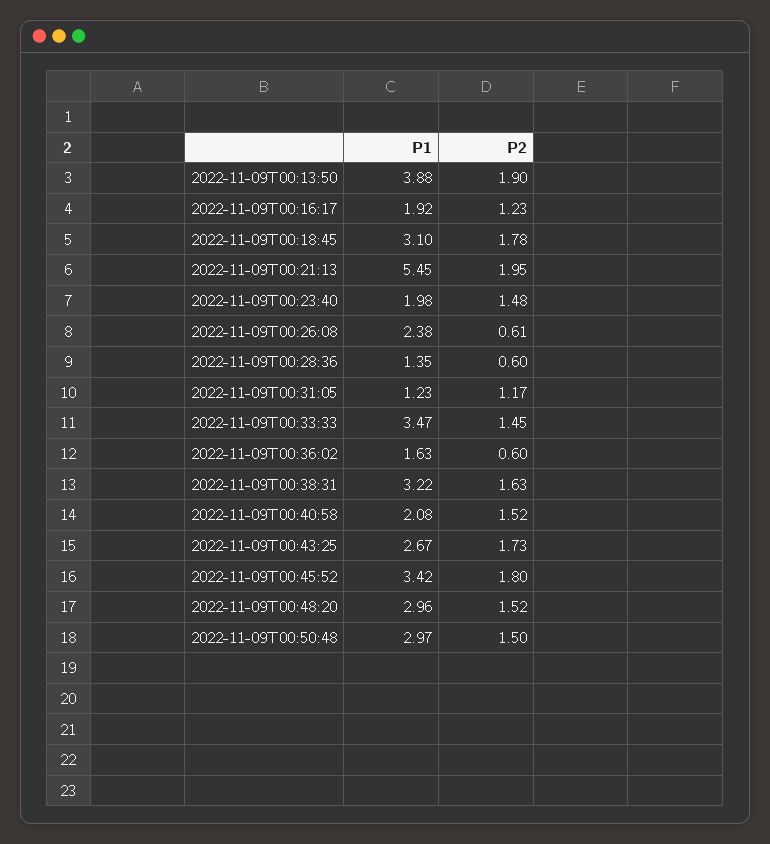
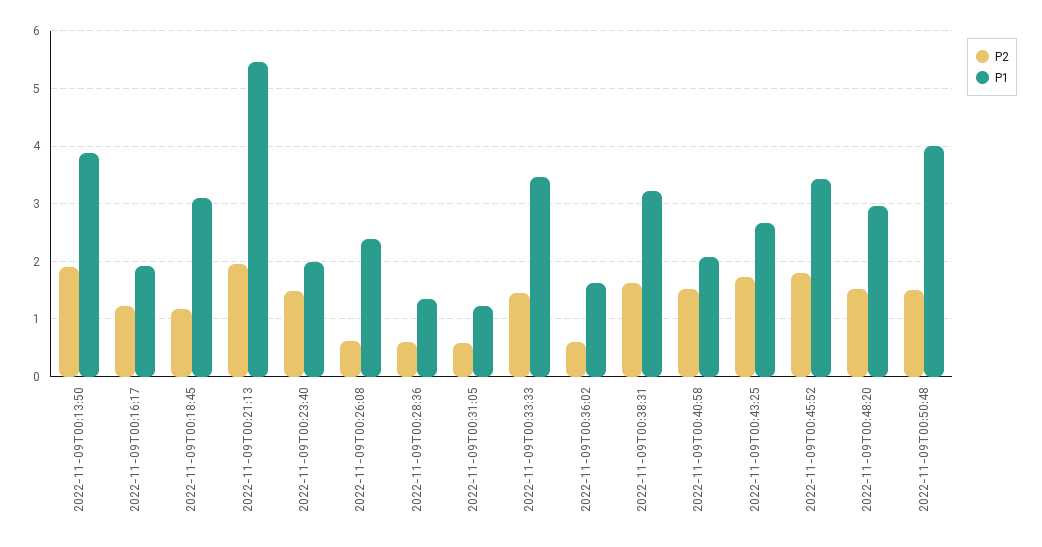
P2, 2022-11-09T00:18:45: 1.78 -> 1.2
P2, 2022-11-09T00:31:05: 1.17 -> 0.6
P1, 2022-11-09T00:50:48: 2.97 -> 4

